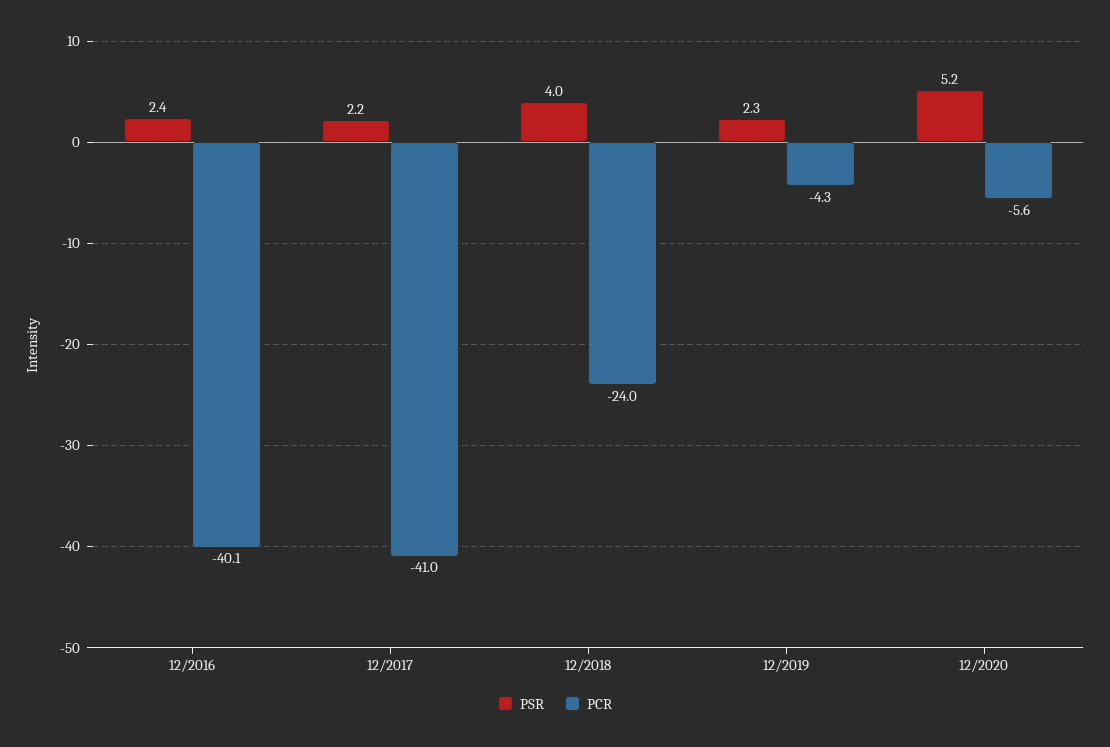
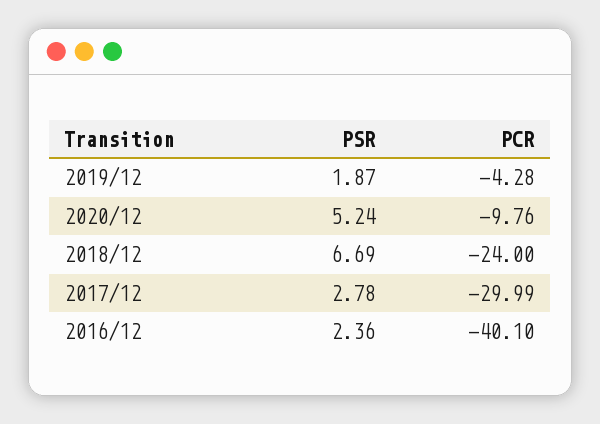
PSR, 12/2017: 2.2 -> 2.78
PCR, 12/2017: -41 -> -29.99
PSR, 12/2018: 4 -> 6.69
PSR, 12/2019: 2.3 -> 1.87
PCR, 12/2020: -5.6 -> -9.76

